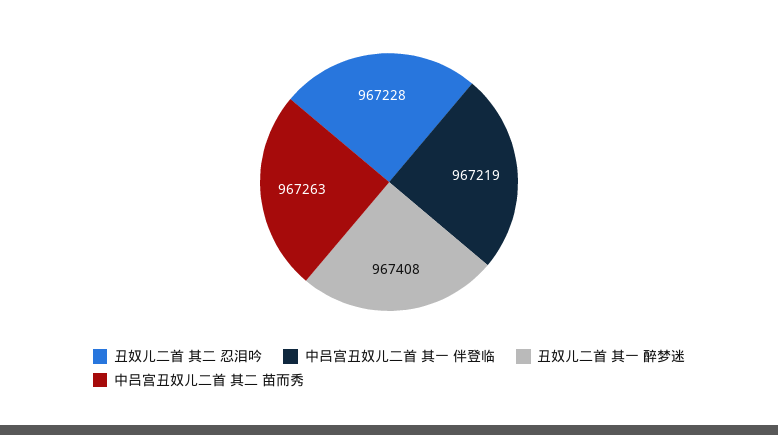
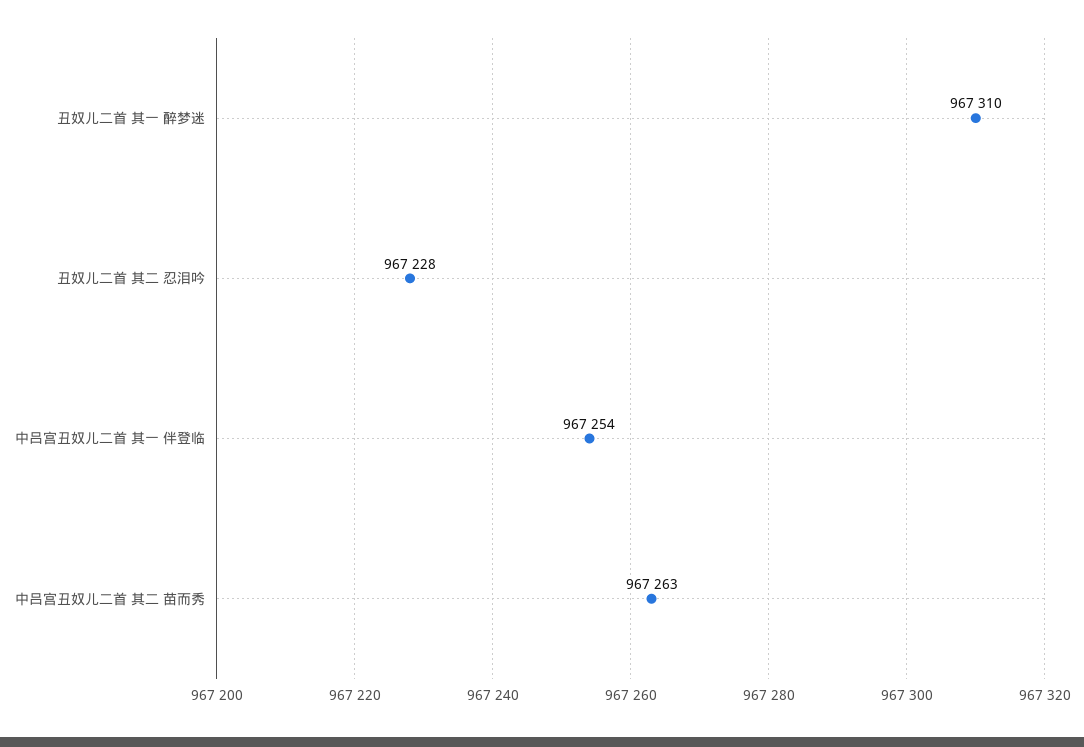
中吕宫丑奴儿二首 其一 伴登临: 967219 -> 967254
丑奴儿二首 其一 醉梦迷: 967408 -> 967310

